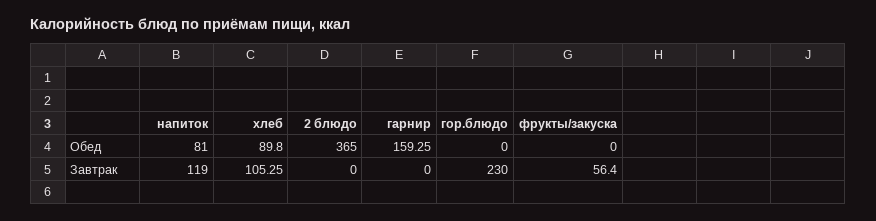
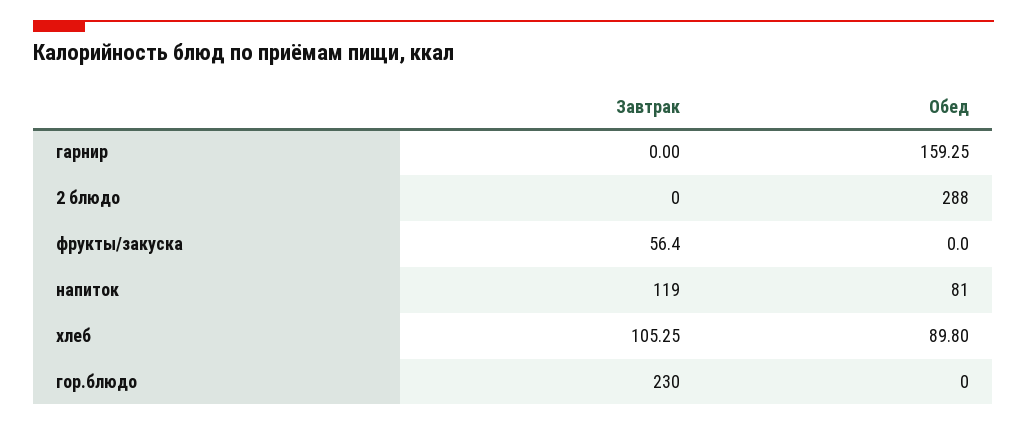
2 блюдо, Обед: 365 -> 288

